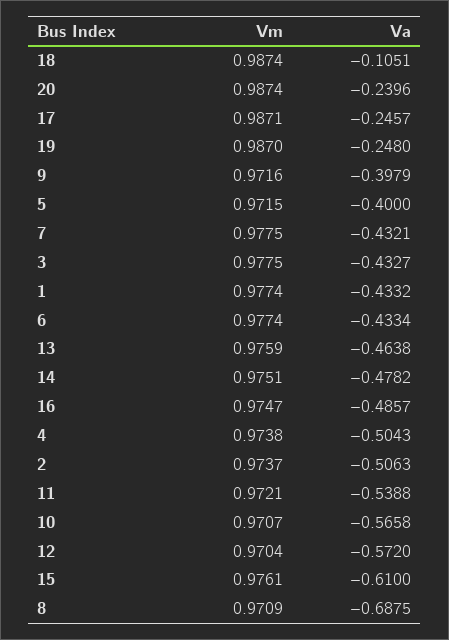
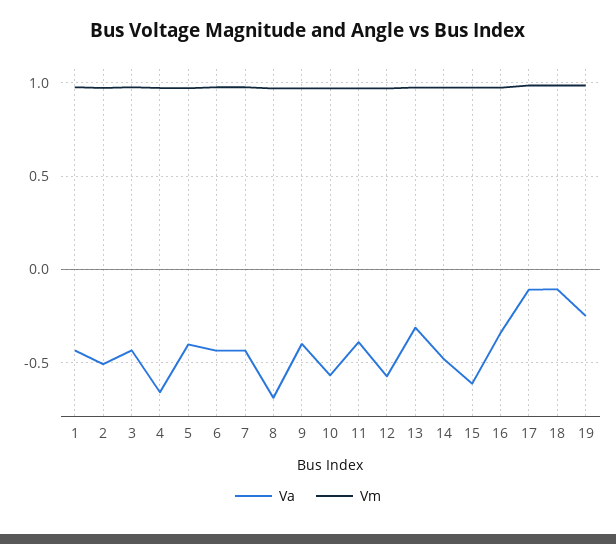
Vm, 20: 0.9874 -> none
Va, 20: -0.2396 -> none
Va, 17: -0.2457 -> -0.1
Va, 13: -0.4638 -> -0.3
Va, 16: -0.4857 -> -0.35
Va, 4: -0.5043 -> -0.65
Va, 11: -0.5388 -> -0.4

